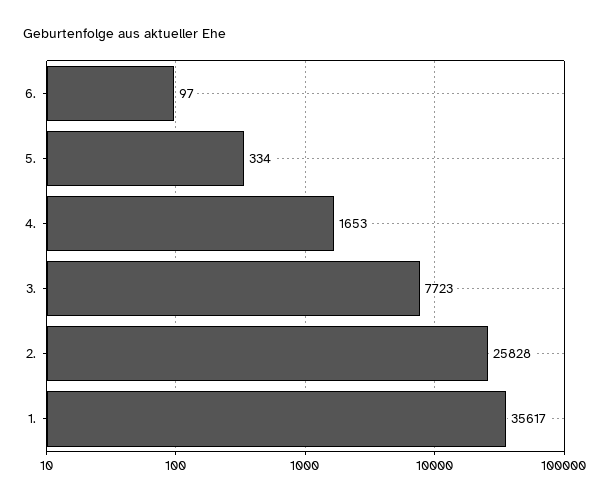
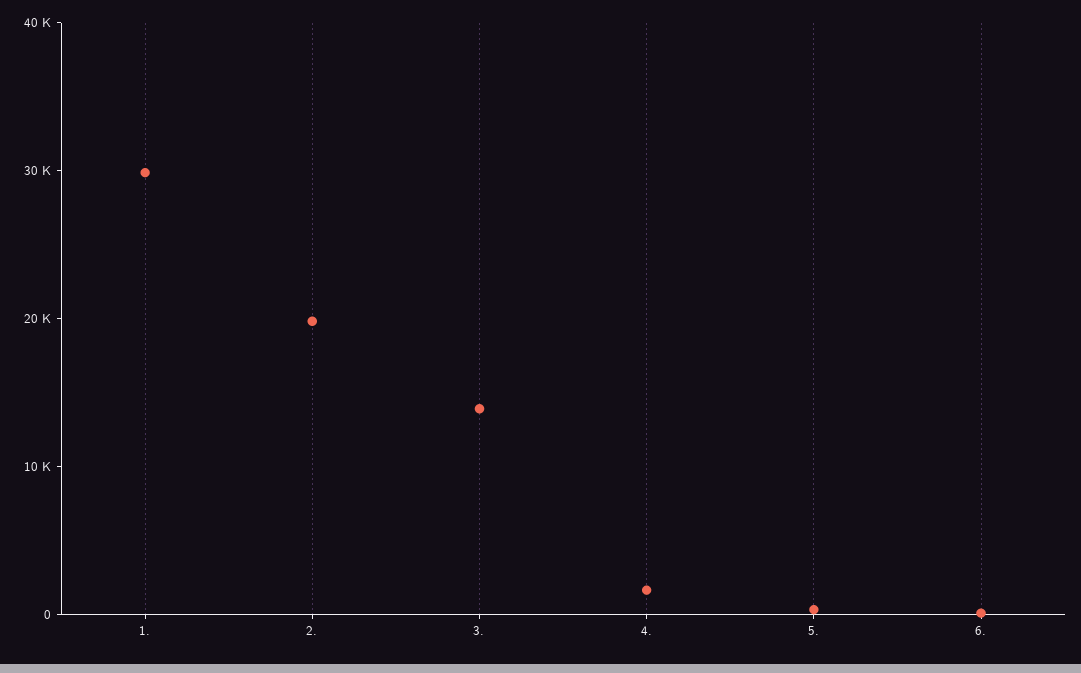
3.: 7723 -> 14000
2.: 25828 -> 20000
1.: 35617 -> 30000

